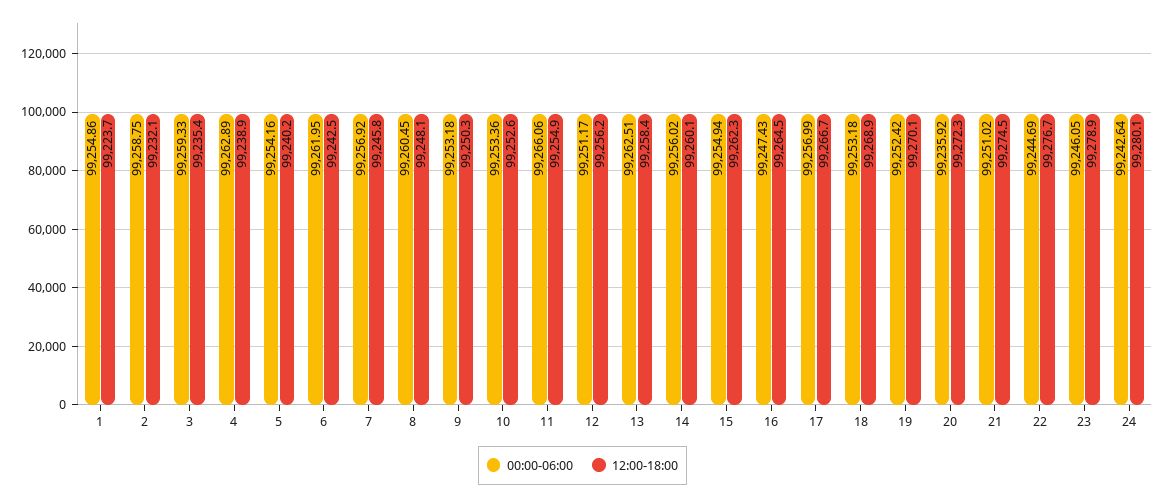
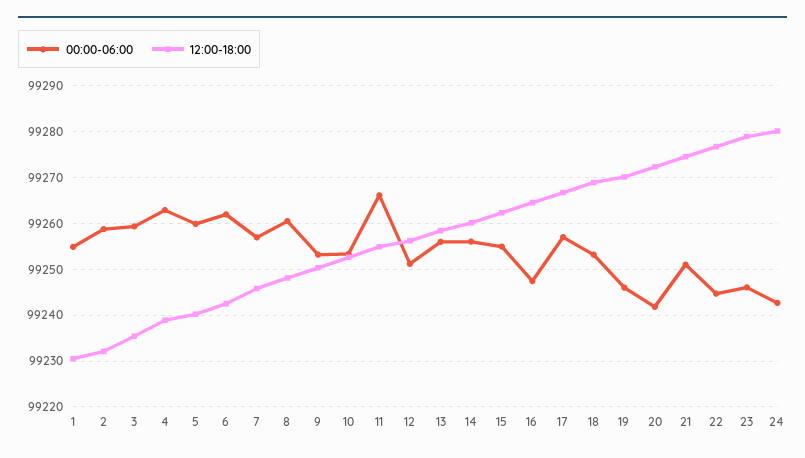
12:00-18:00, 1: 99223.7 -> 99230
00:00-06:00, 5: 99254.16 -> 99260
00:00-06:00, 13: 99262.51 -> 99256
00:00-06:00, 19: 99252.42 -> 99246
00:00-06:00, 20: 99235.92 -> 99242

